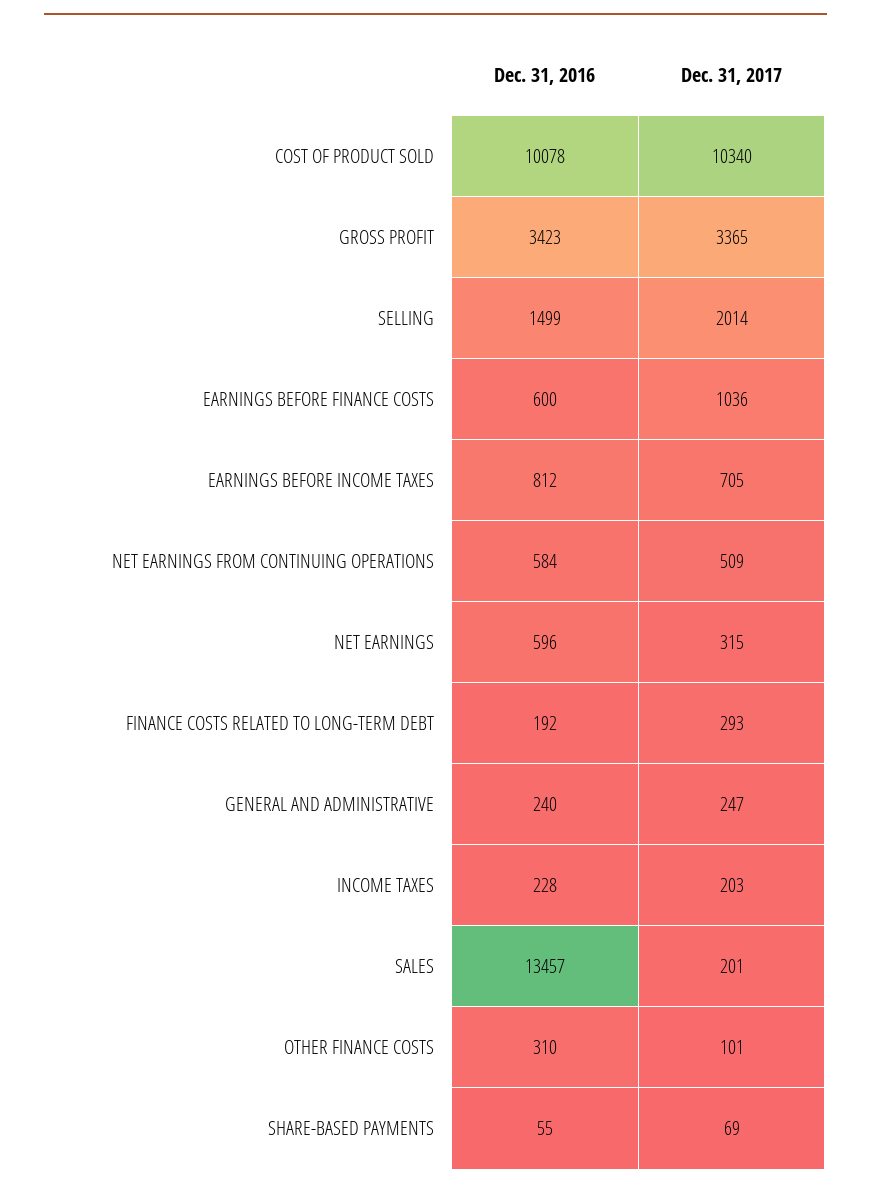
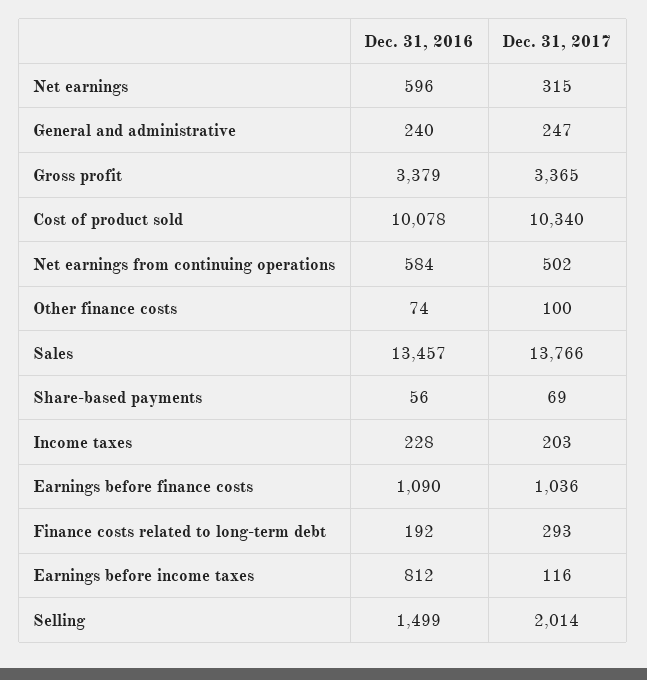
Dec. 31, 2016, GROSS PROFIT: 3423 -> 3379
Dec. 31, 2016, EARNINGS BEFORE FINANCE COSTS: 600 -> 1090
Dec. 31, 2017, EARNINGS BEFORE INCOME TAXES: 705 -> 116
Dec. 31, 2017, NET EARNINGS FROM CONTINUING OPERATIONS: 509 -> 502
Dec. 31, 2017, SALES: 201 -> 13766
Dec. 31, 2016, OTHER FINANCE COSTS: 310 -> 74
Dec. 31, 2017, OTHER FINANCE COSTS: 101 -> 100
Dec. 31, 2016, SHARE-BASED PAYMENTS: 55 -> 56

